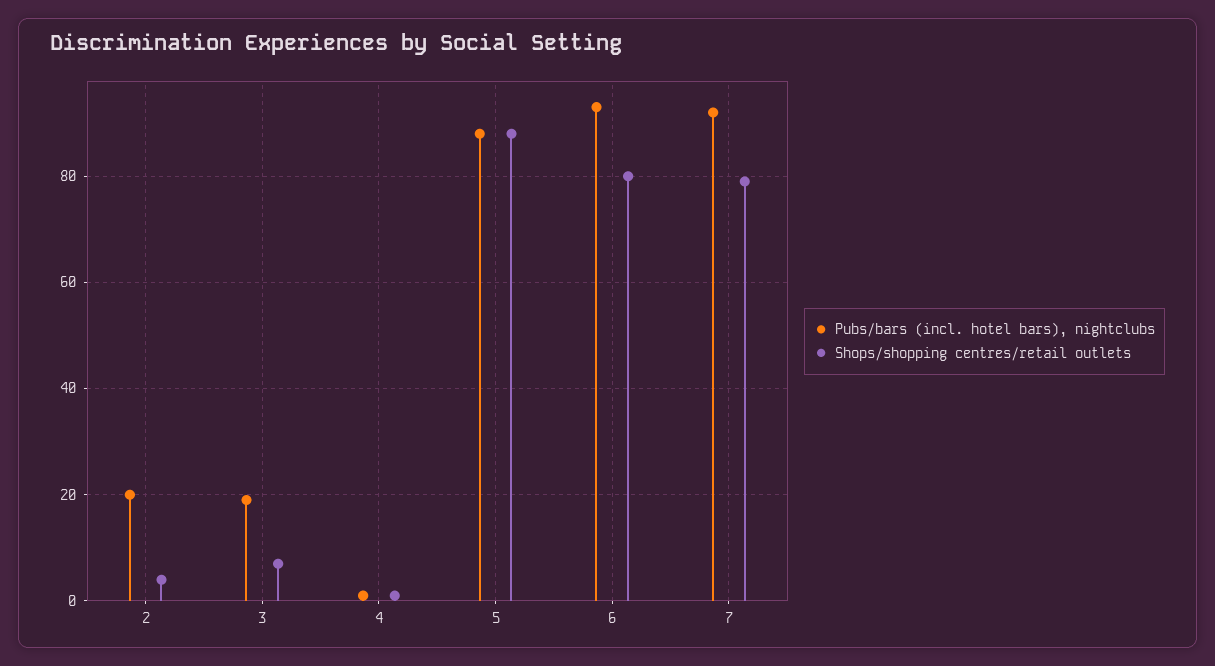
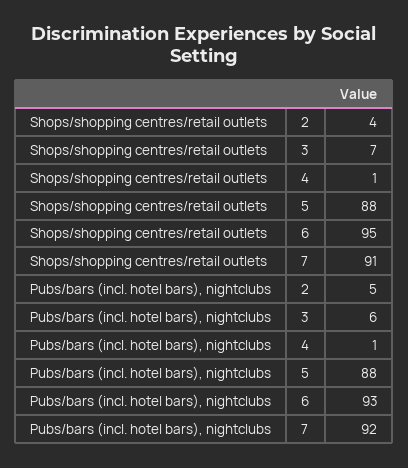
Pubs/bars (incl. hotel bars), nightclubs, 2: 20 -> 5
Pubs/bars (incl. hotel bars), nightclubs, 3: 20 -> 6
Shops/shopping centres/retail outlets, 6: 80 -> 95
Shops/shopping centres/retail outlets, 7: 80 -> 91

